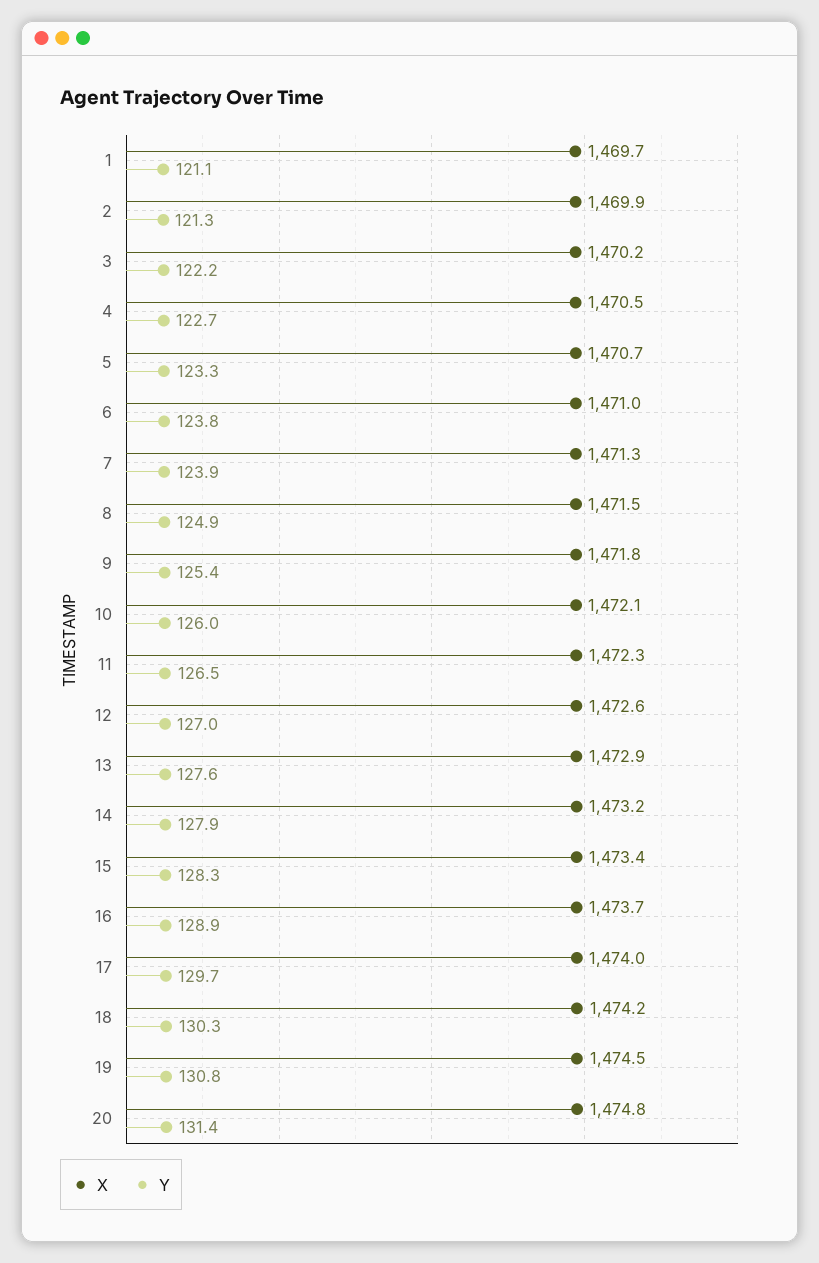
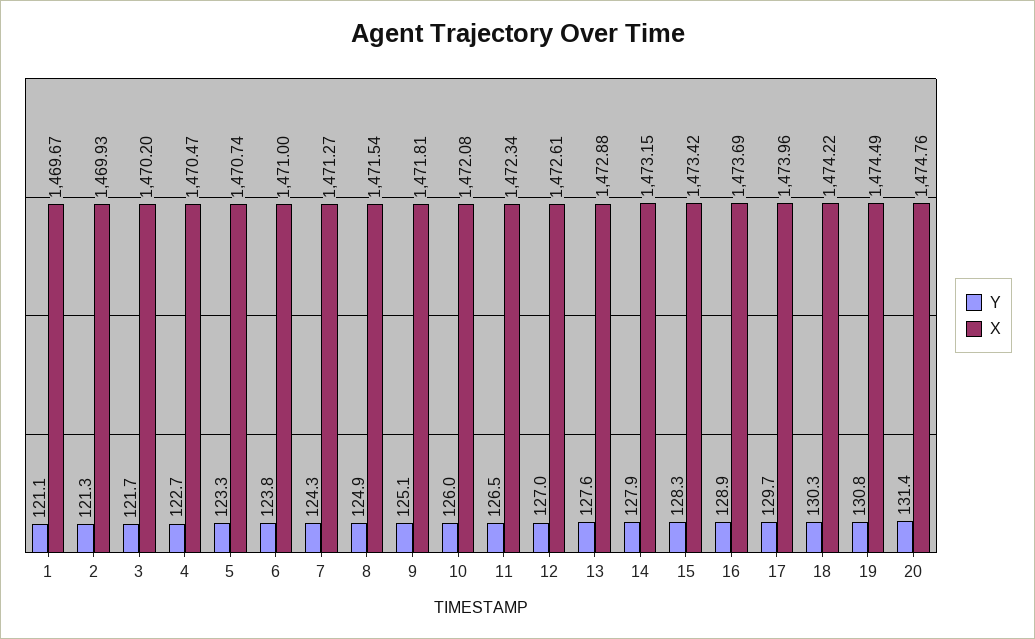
Y, 3: 122.2 -> 121.7
Y, 7: 123.9 -> 124.3
Y, 9: 125.4 -> 125.1

